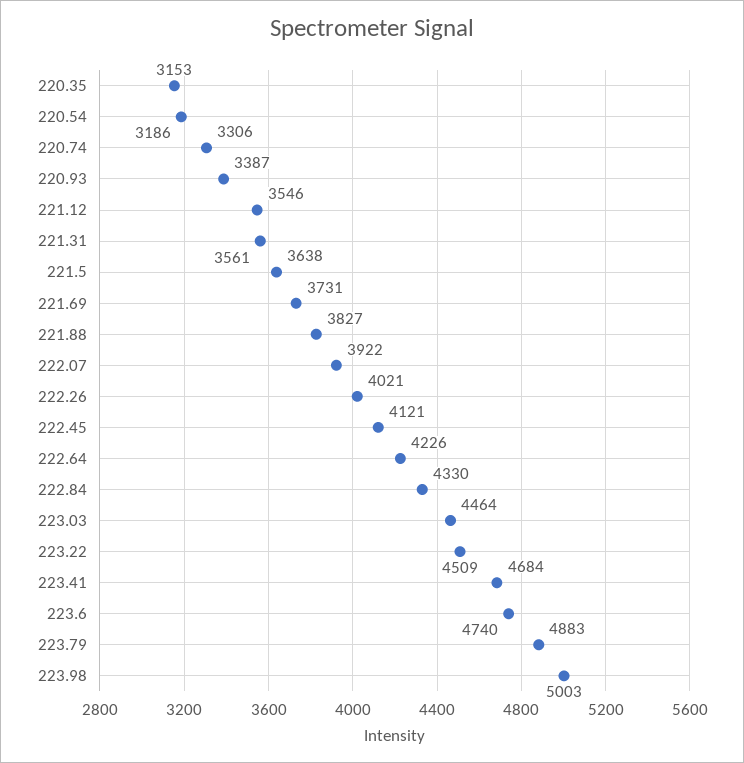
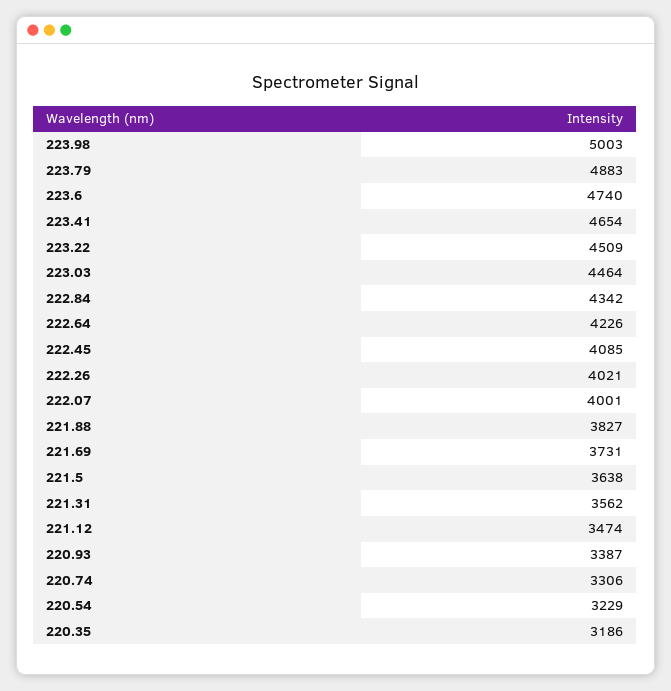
220.35: 3153 -> 3186
220.54: 3186 -> 3229
221.12: 3546 -> 3474
221.31: 3561 -> 3562
222.07: 3922 -> 4001
222.45: 4121 -> 4085
222.84: 4330 -> 4342
223.41: 4684 -> 4654

